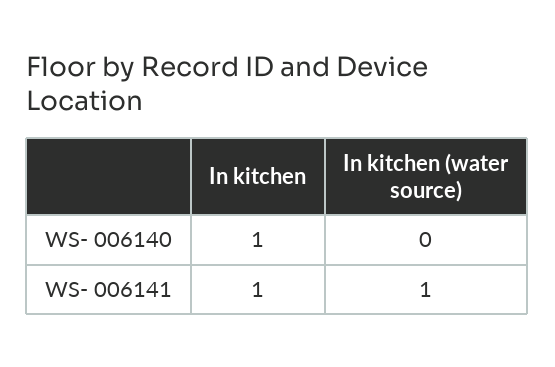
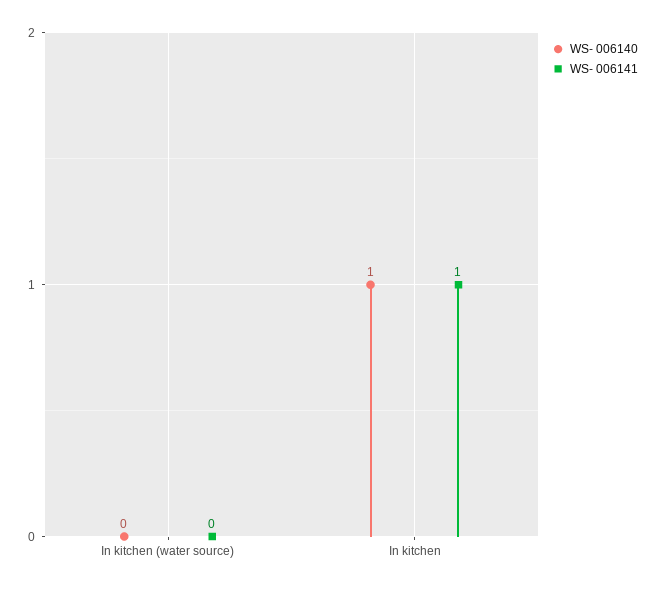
WS- 006141, In kitchen (water source): 1 -> 0

